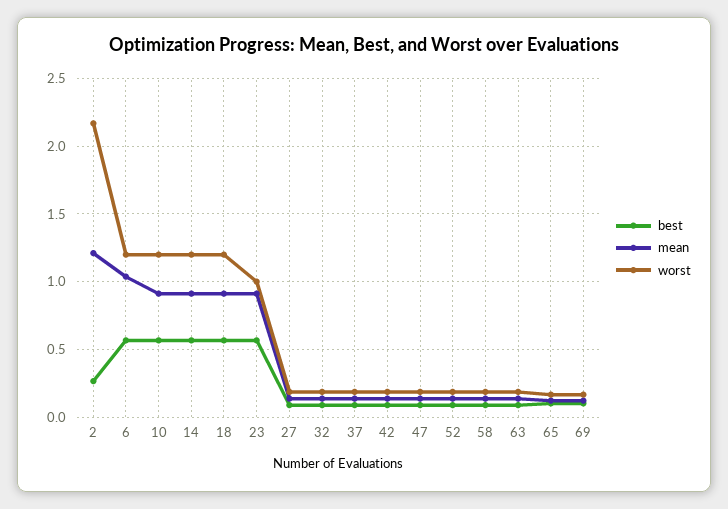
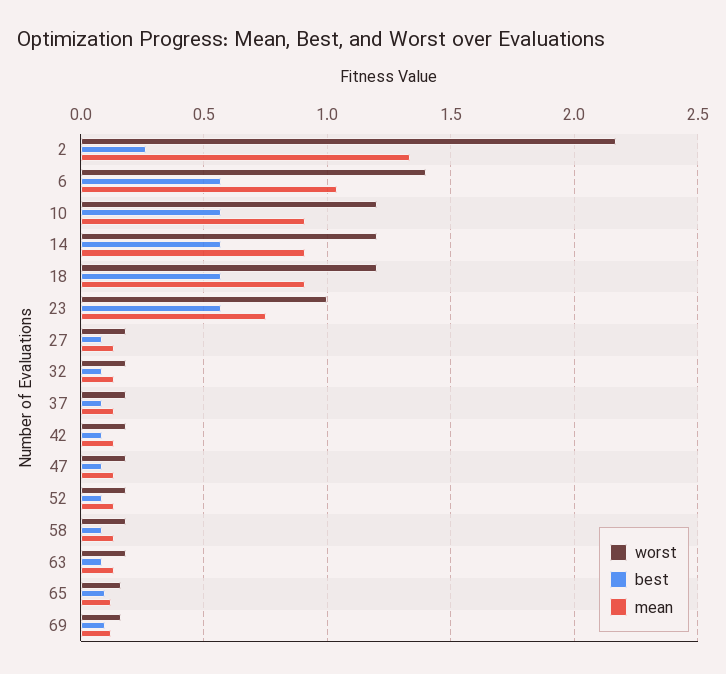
mean, 2: 1.2 -> 1.35
worst, 6: 1.2 -> 1.4
mean, 23: 0.9 -> 0.75

